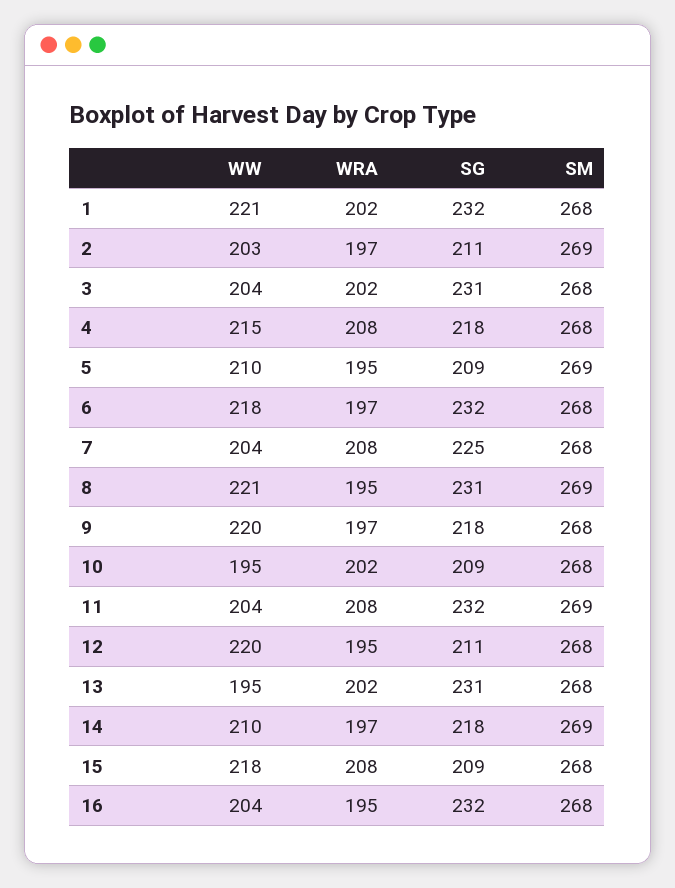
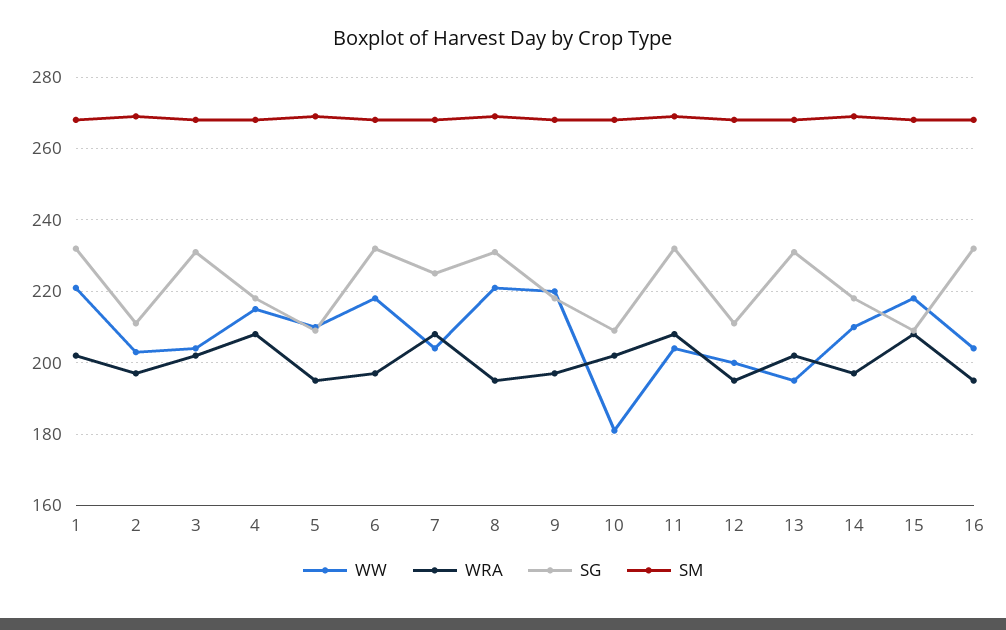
WW, 10: 195 -> 180
WW, 12: 220 -> 200

